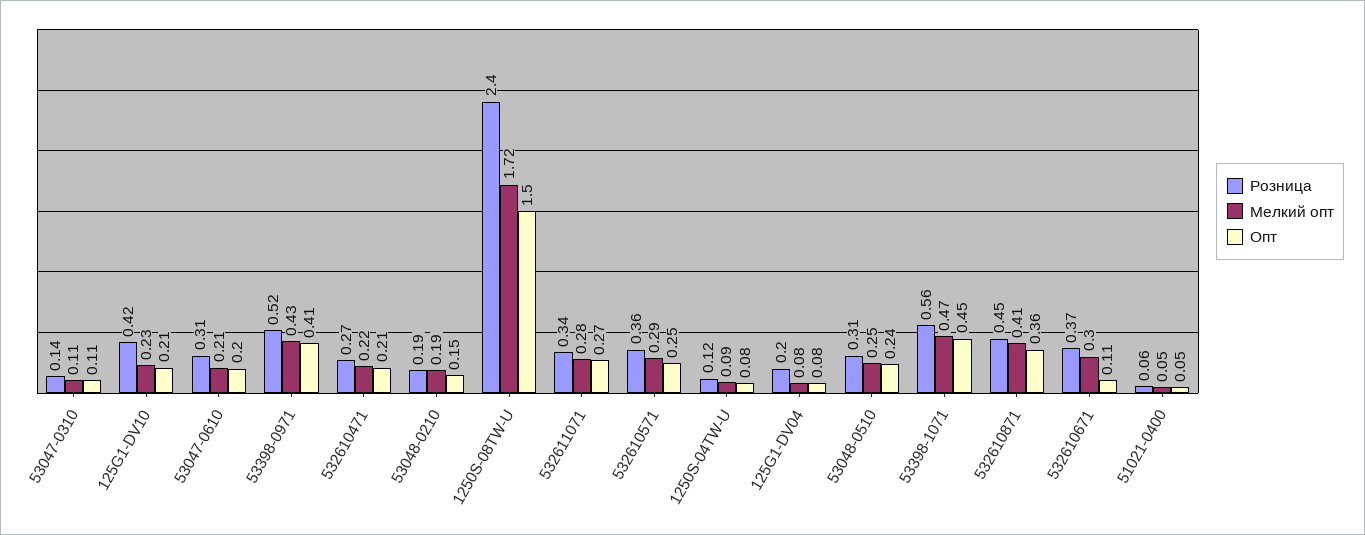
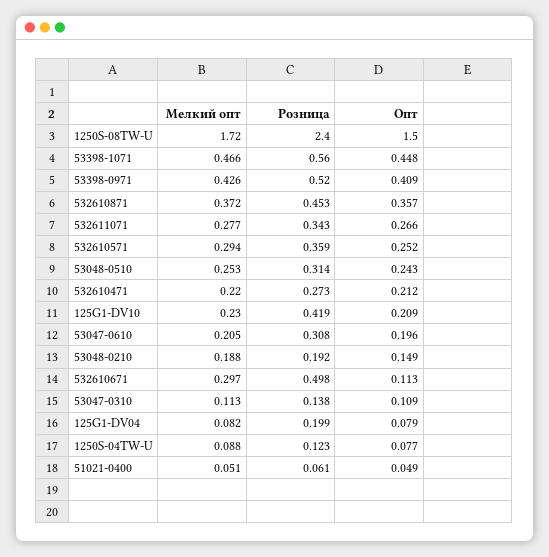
Мелкий опт, 532610871: 0.41 -> 0.372
Розница, 532610671: 0.37 -> 0.498

